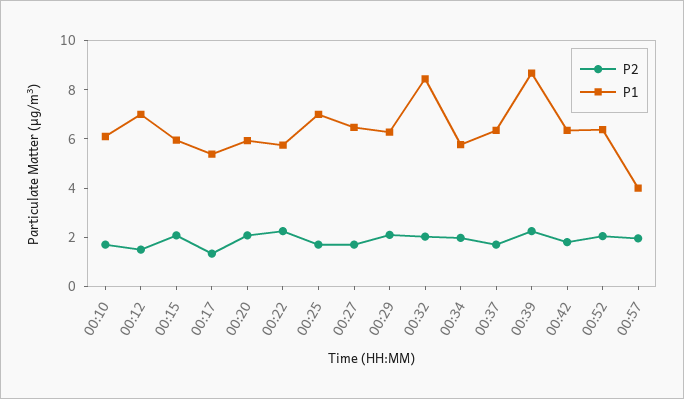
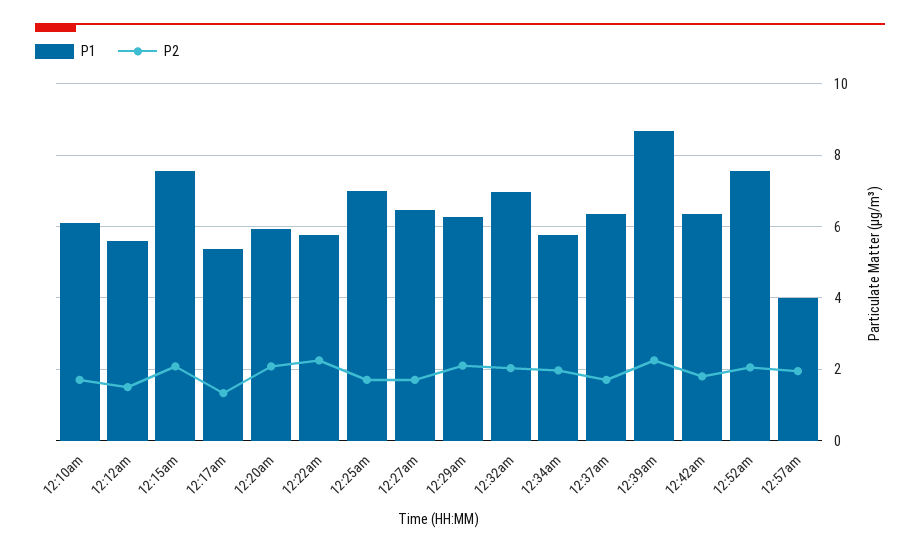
P1, 00:12: 7 -> 5.6
P1, 00:15: 6 -> 7.6
P1, 00:32: 8.5 -> 7
P1, 00:52: 6.5 -> 7.6

